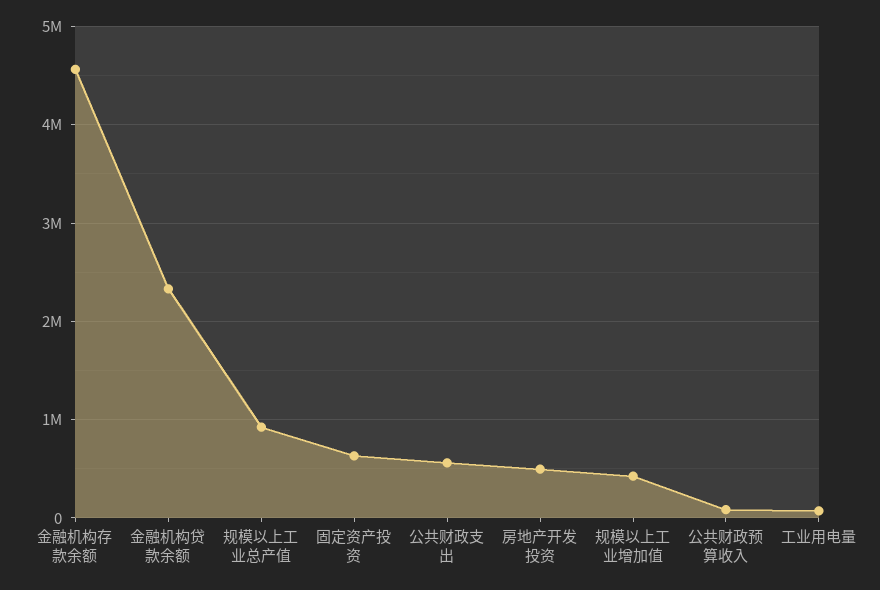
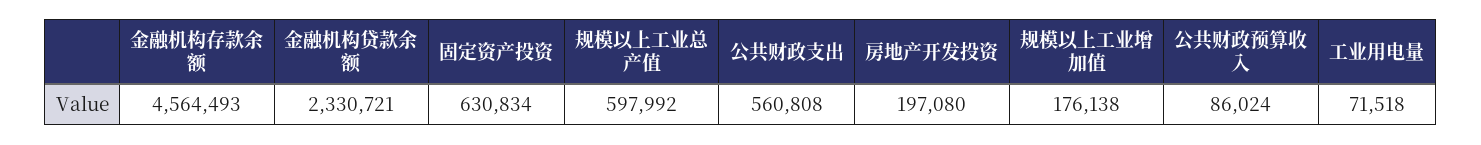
规模以上工业总产值: 900000 -> 597992
房地产开发投资: 500000 -> 197080
规模以上工业增加值: 400000 -> 176138

